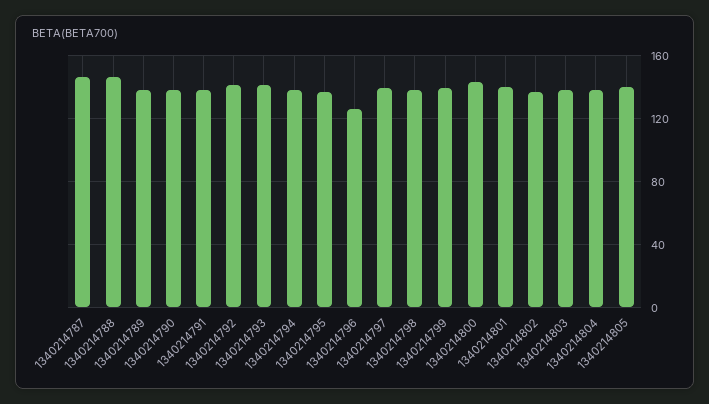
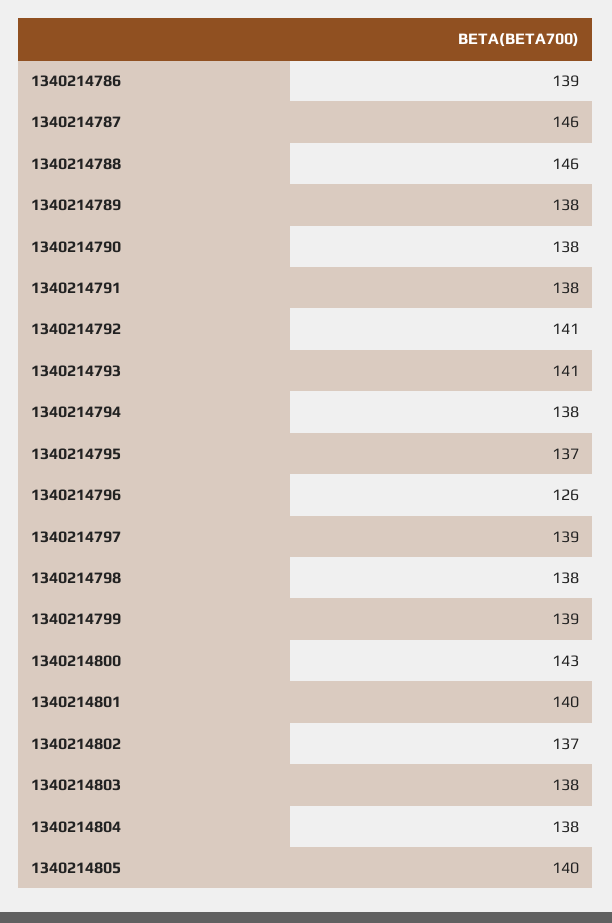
1340214786: none -> 139

